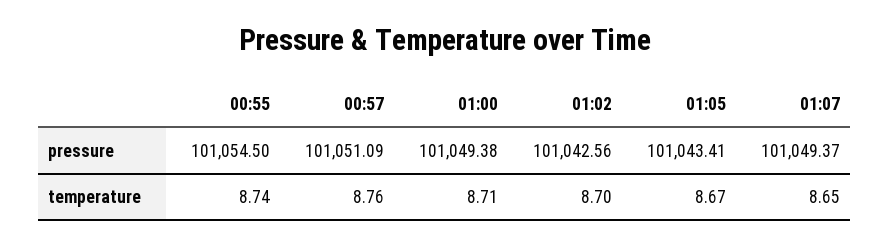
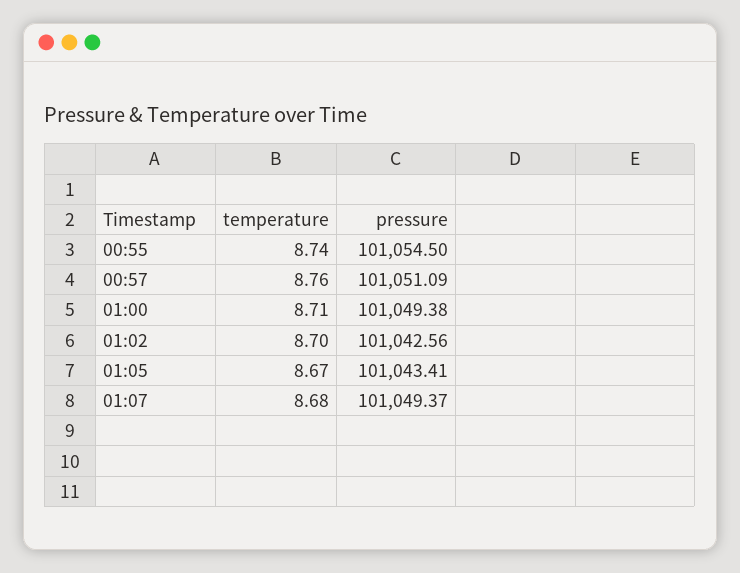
01:07, temperature: 8.65 -> 8.68

